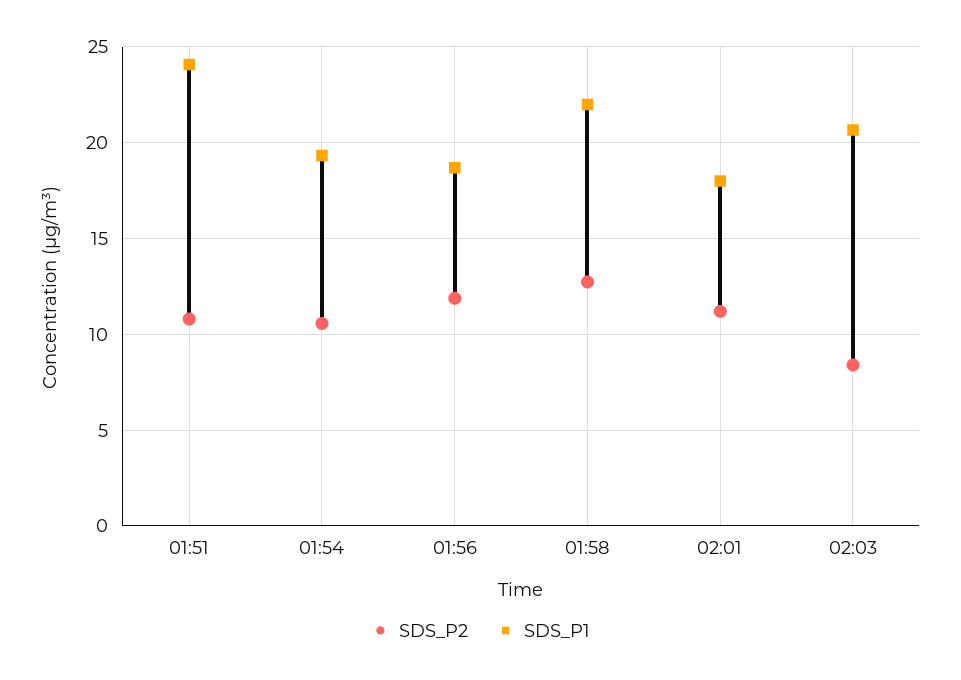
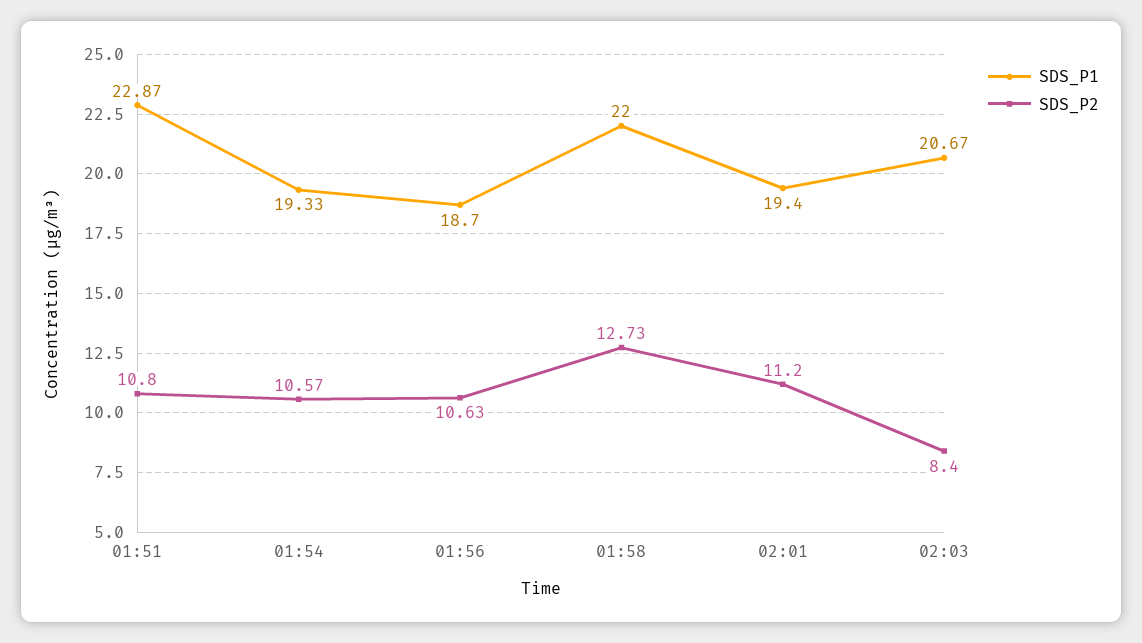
SDS_P1, 01:51: 24 -> 22.87
SDS_P2, 01:56: 12 -> 10.63
SDS_P1, 02:01: 18 -> 19.4

